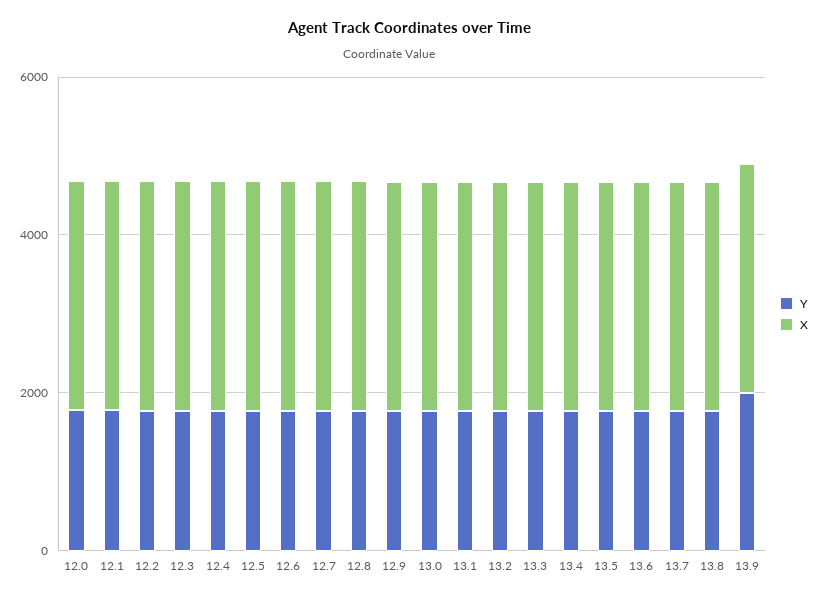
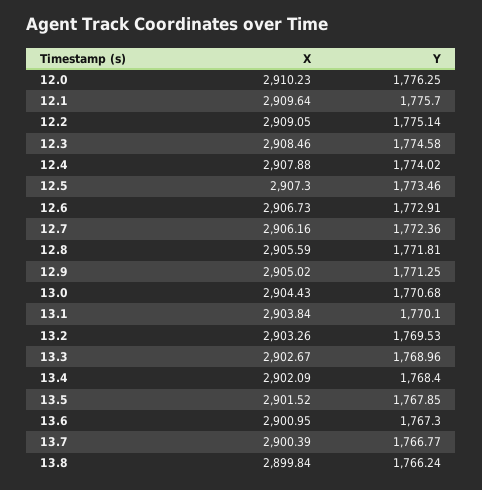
Y, 13.9: 2000 -> none
X, 13.9: 3000 -> none

